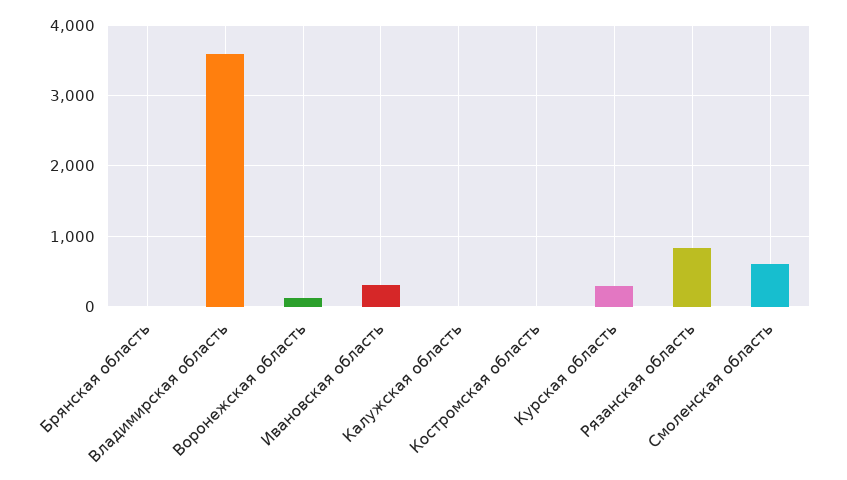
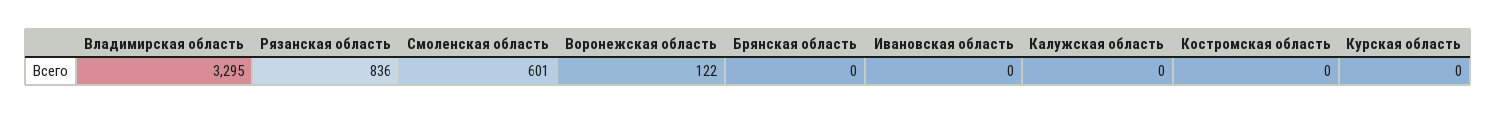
Владимирская область: 3600 -> 3295
Ивановская область: 300 -> 0
Курская область: 300 -> 0

